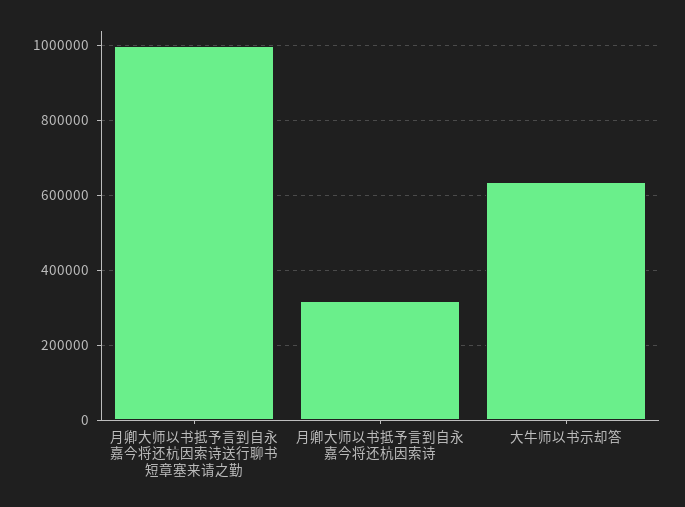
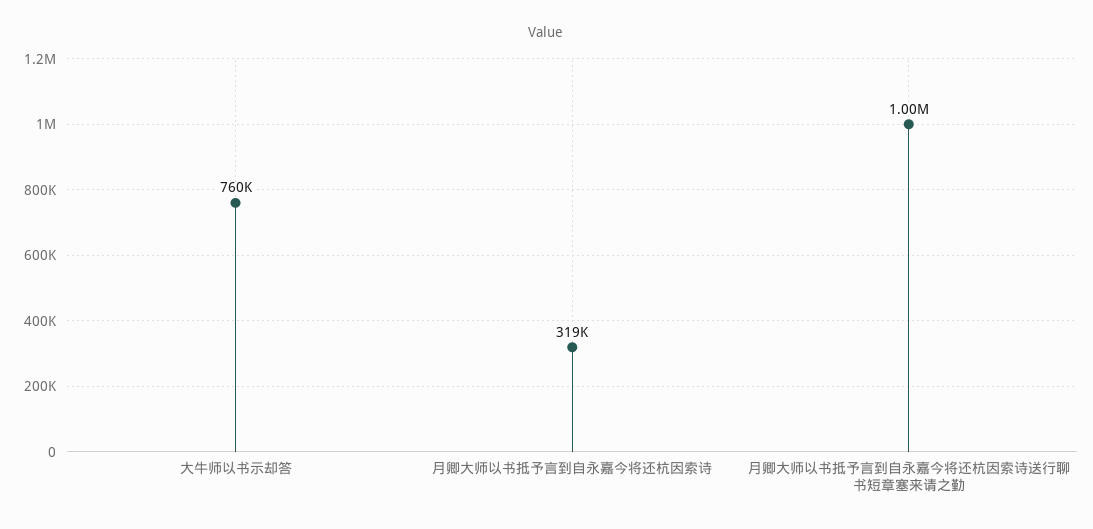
大牛师以书示却答: 640000 -> 760000

